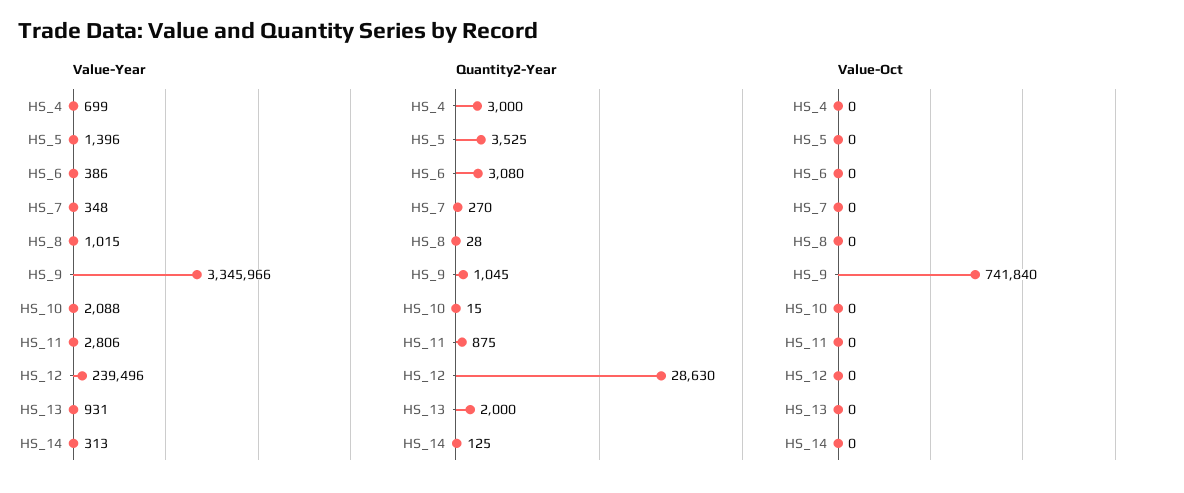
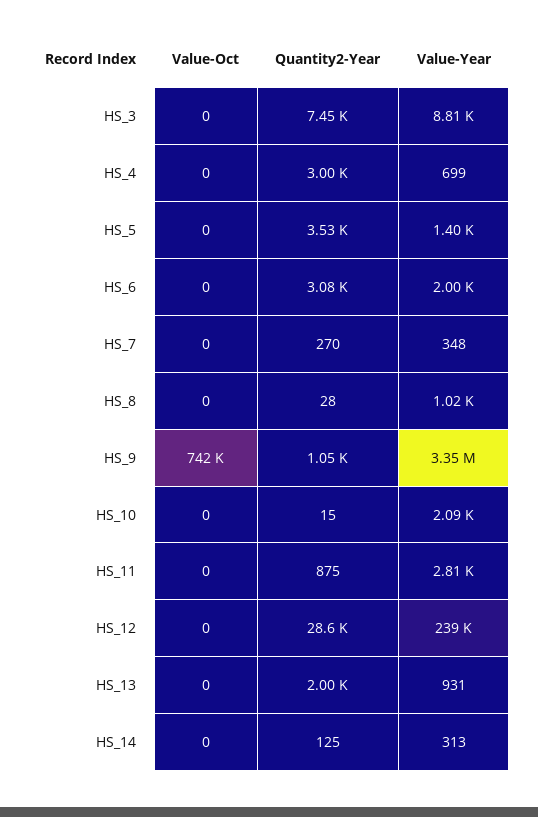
Value-Year, HS_6: 386 -> 2000
Value-Oct, HS_3: none -> 0
Quantity2-Year, HS_3: none -> 7450
Value-Year, HS_3: none -> 8810

